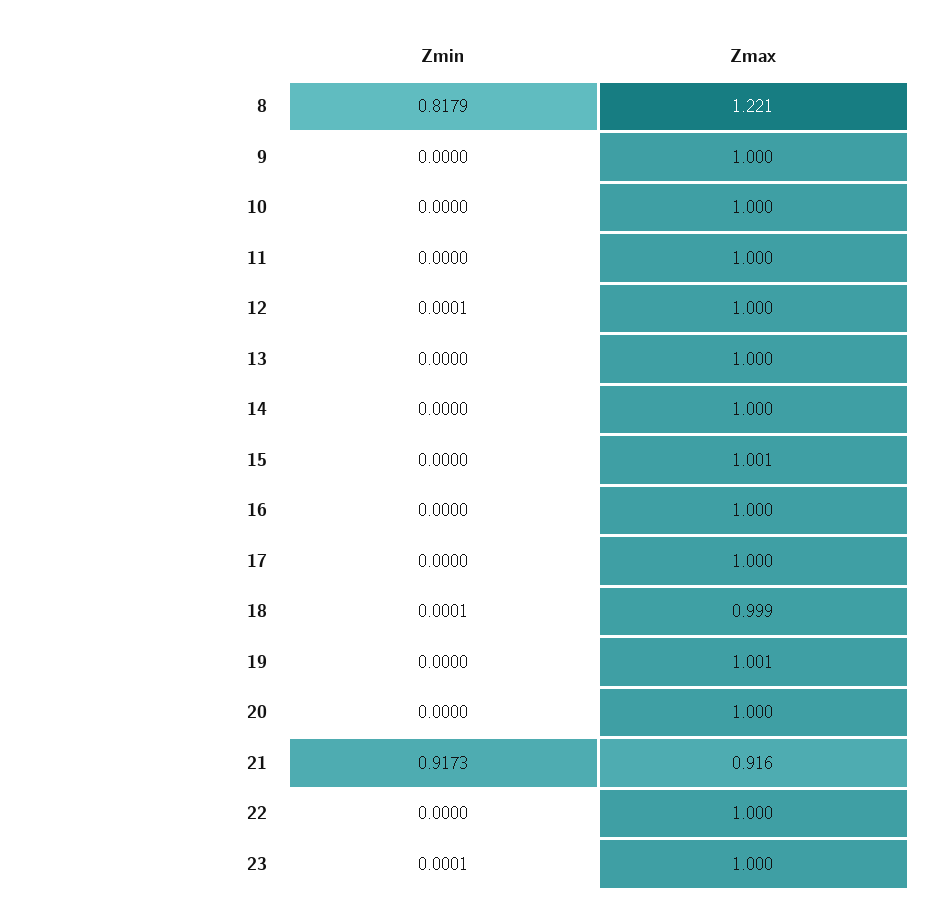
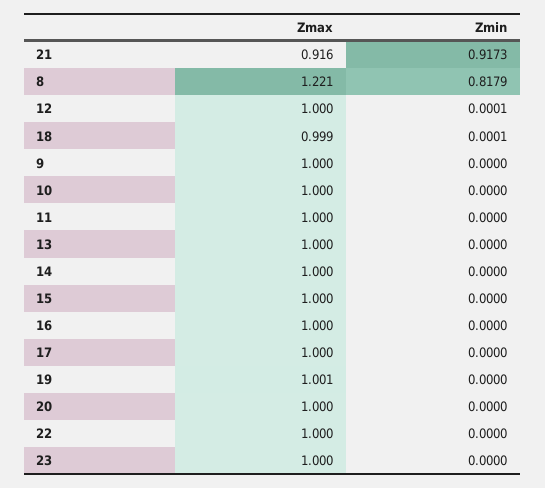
Zmax, 15: 1.001 -> 1
Zmin, 23: 0.0001 -> 0

